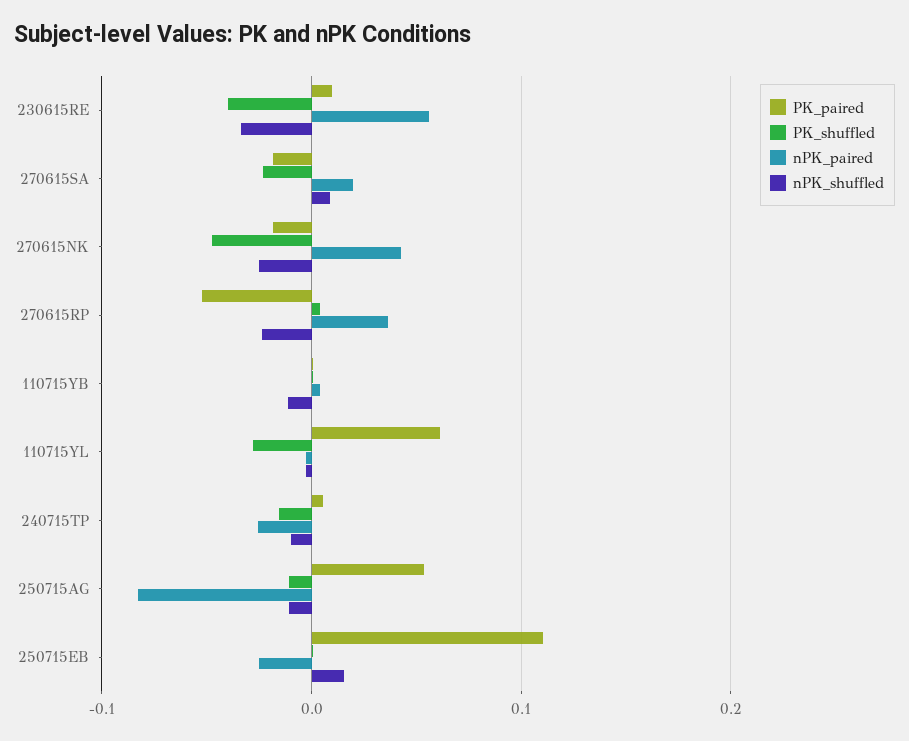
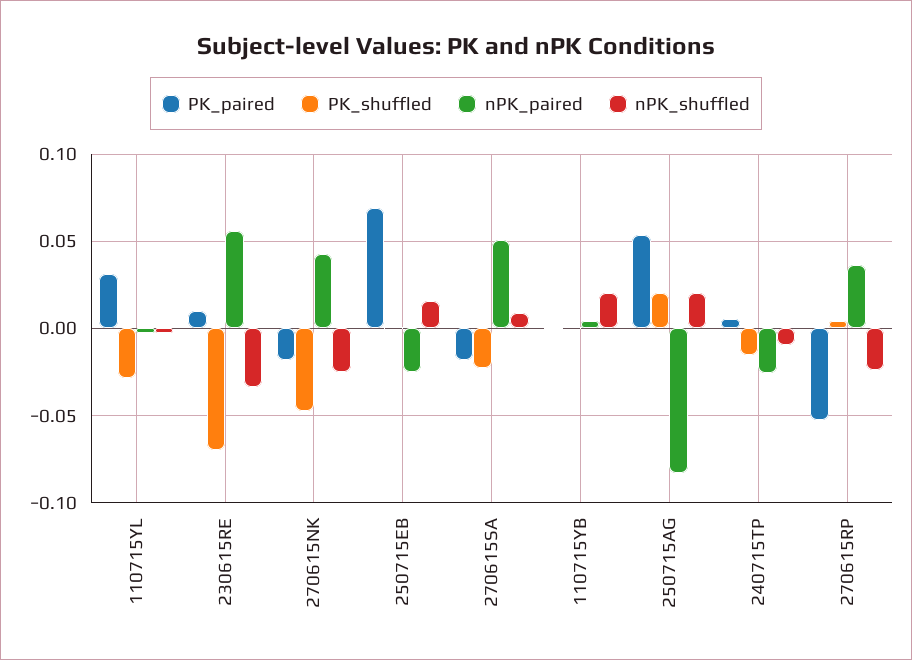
PK_shuffled, 230615RE: -0.04 -> -0.07
nPK_paired, 270615SA: 0.02 -> 0.05
nPK_shuffled, 110715YB: -0.01 -> 0.02
PK_paired, 110715YL: 0.06 -> 0.03
PK_shuffled, 250715AG: -0.01 -> 0.02
nPK_shuffled, 250715AG: -0.01 -> 0.02
PK_paired, 250715EB: 0.11 -> 0.07

